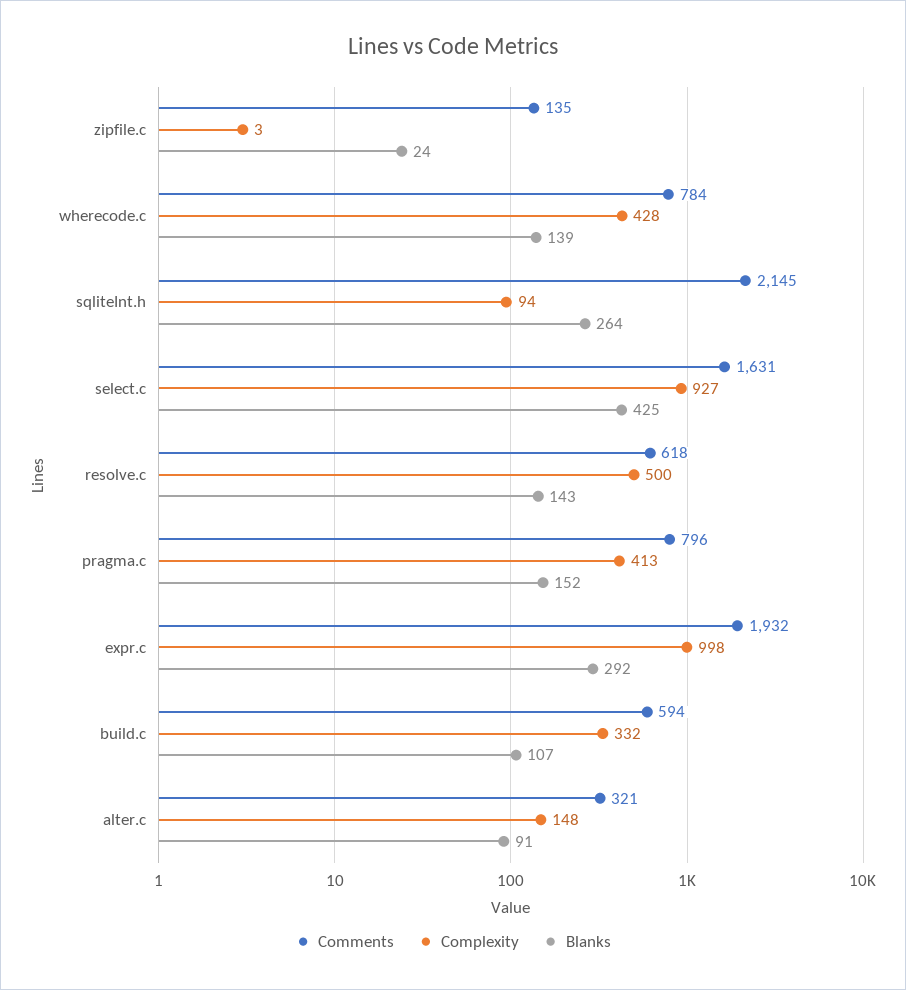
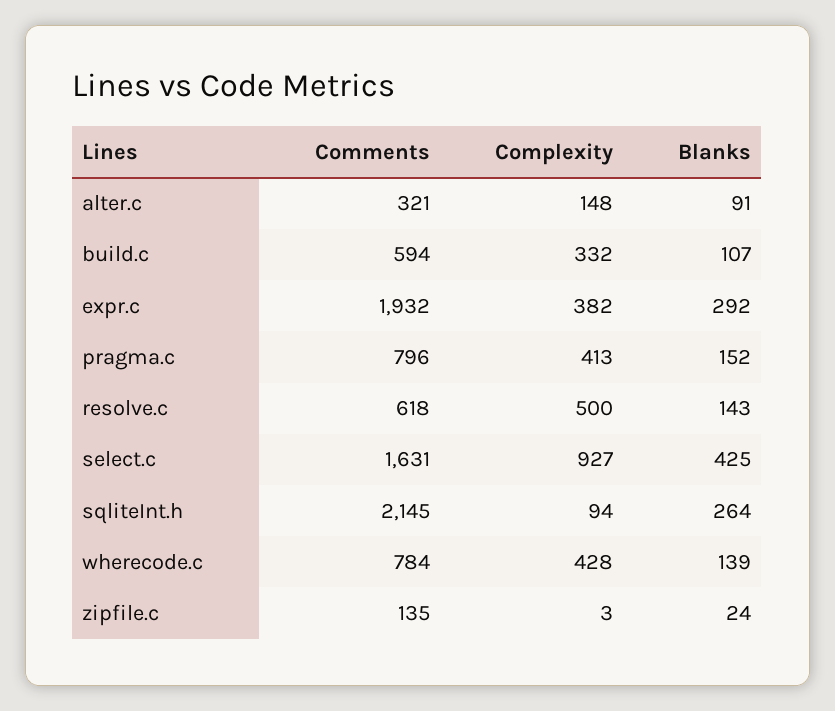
Complexity, expr.c: 998 -> 382

